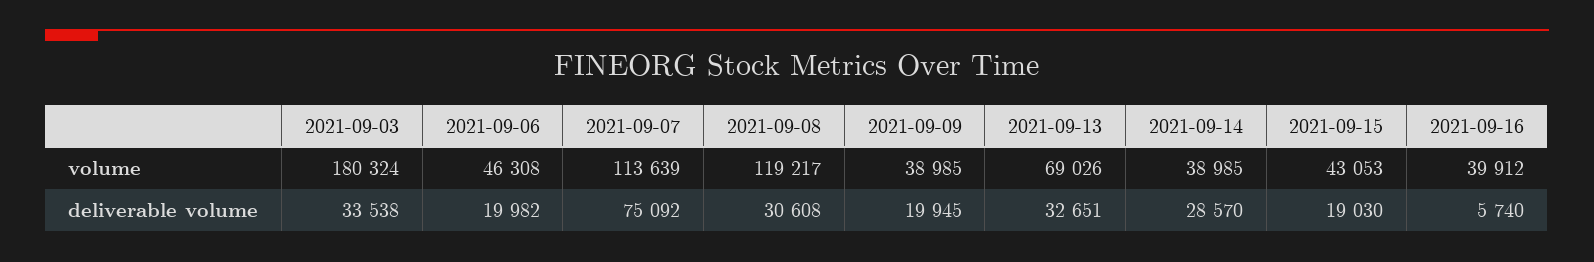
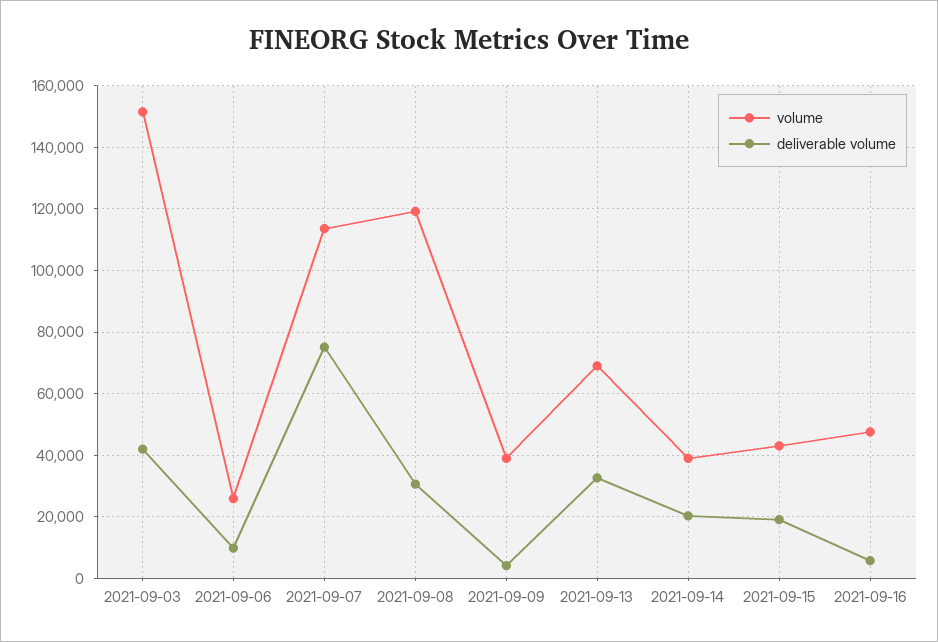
volume, 2021-09-03: 180324 -> 152000
volume, 2021-09-06: 46308 -> 26000
volume, 2021-09-16: 39912 -> 48000
deliverable volume, 2021-09-03: 33538 -> 42000
deliverable volume, 2021-09-06: 19982 -> 10000
deliverable volume, 2021-09-09: 19945 -> 4000
deliverable volume, 2021-09-14: 28570 -> 20000

